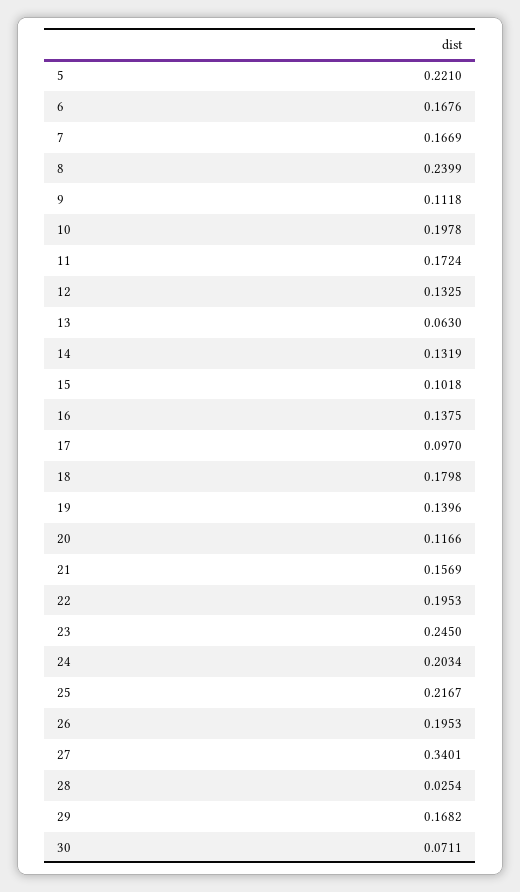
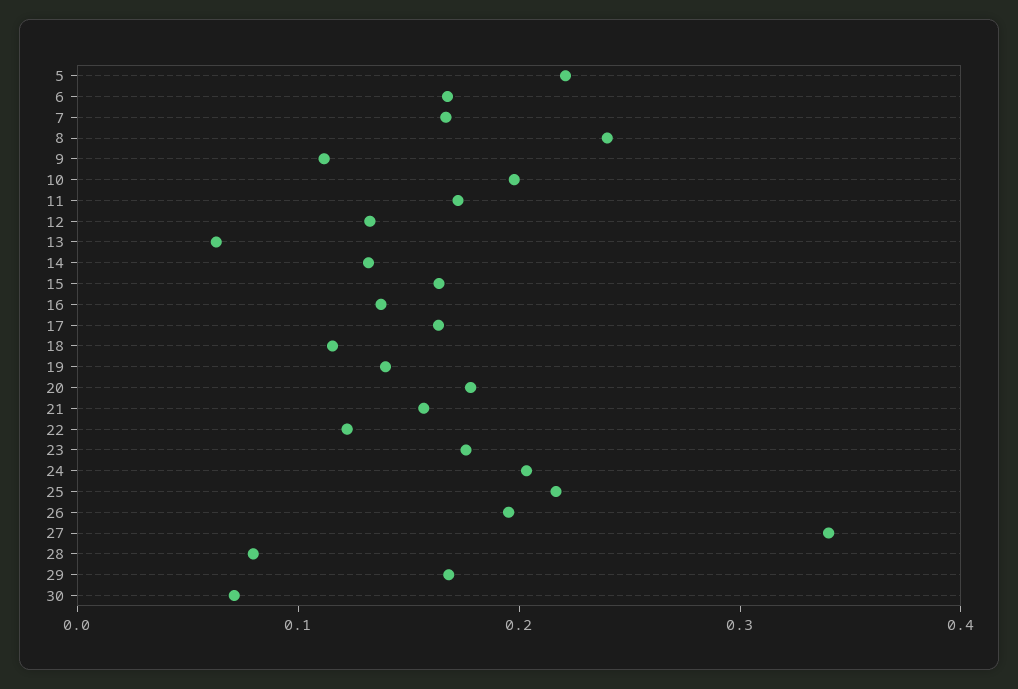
15: 0.1018 -> 0.16
17: 0.097 -> 0.16
18: 0.1798 -> 0.12
20: 0.1166 -> 0.18
22: 0.1953 -> 0.12
23: 0.245 -> 0.18
28: 0.0254 -> 0.08

